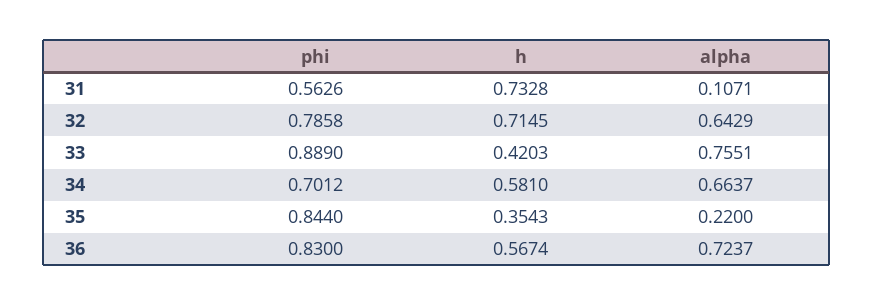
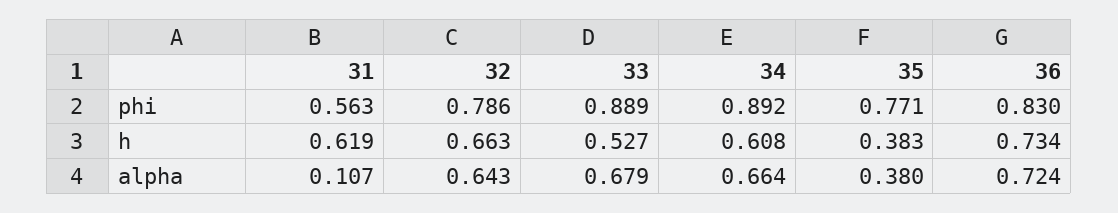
h, 31: 0.7328 -> 0.619
h, 32: 0.7145 -> 0.663
h, 33: 0.4203 -> 0.527
alpha, 33: 0.7551 -> 0.679
phi, 34: 0.7012 -> 0.892
h, 34: 0.581 -> 0.608
phi, 35: 0.844 -> 0.771
h, 35: 0.3543 -> 0.383
alpha, 35: 0.22 -> 0.38
h, 36: 0.5674 -> 0.734

